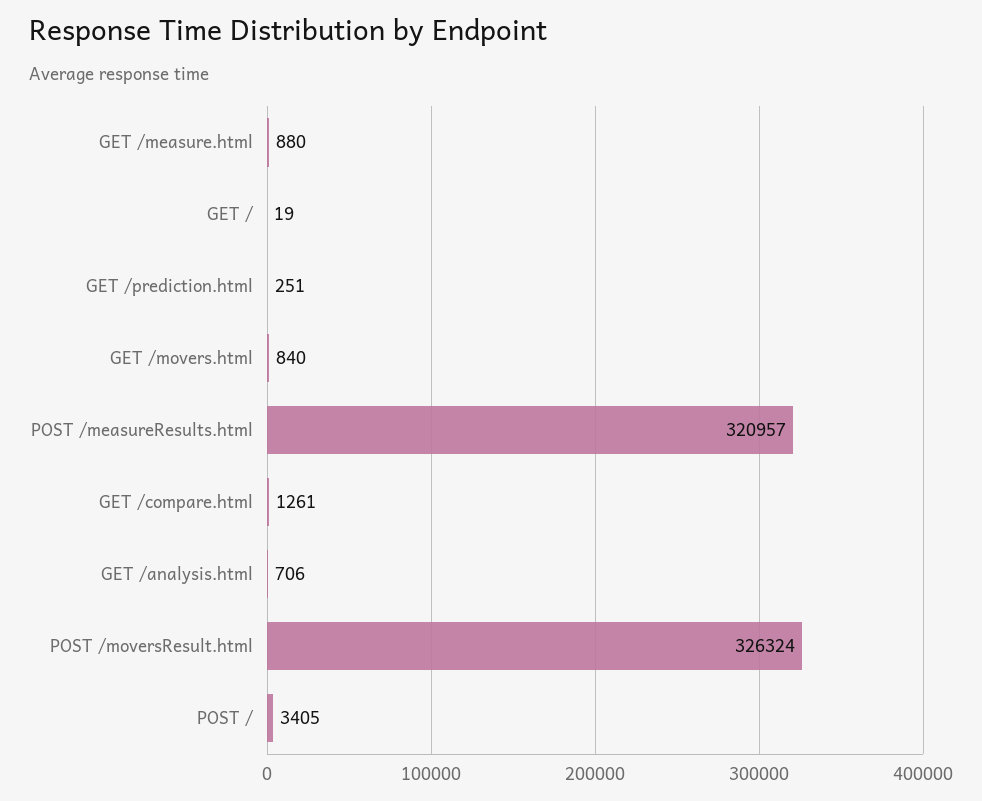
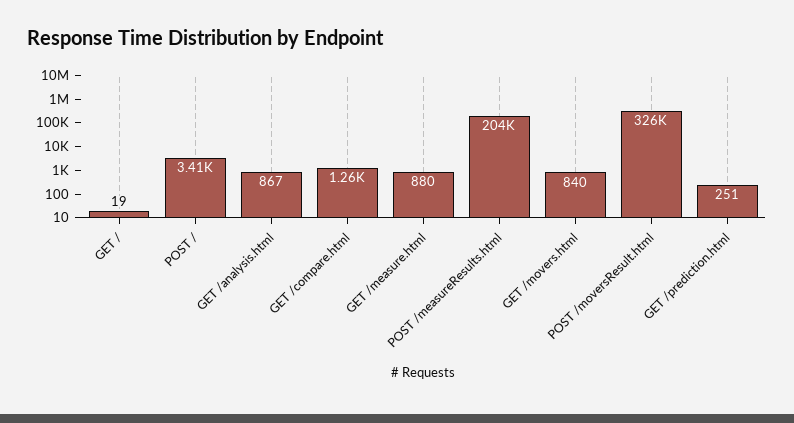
POST /measureResults.html: 320957 -> 204000
GET /analysis.html: 706 -> 867

